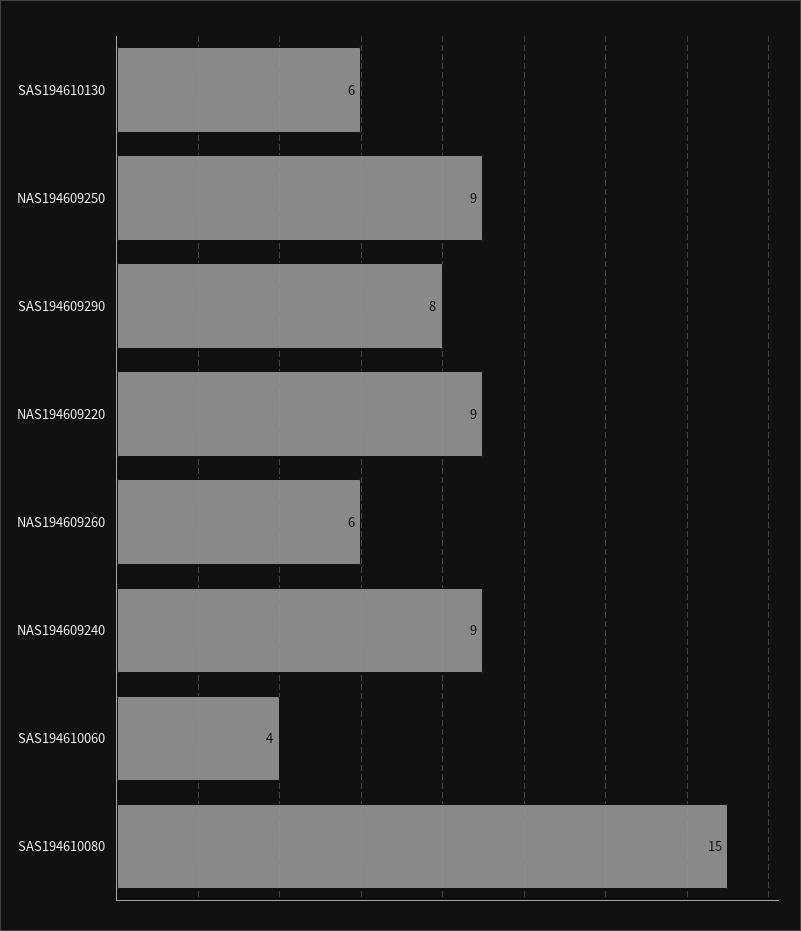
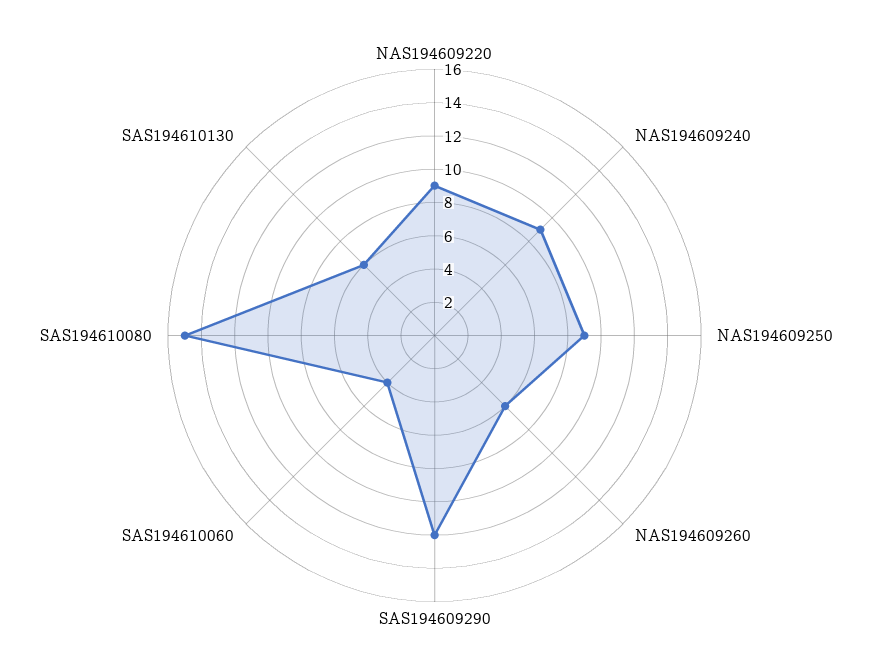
SAS194609290: 8 -> 12

